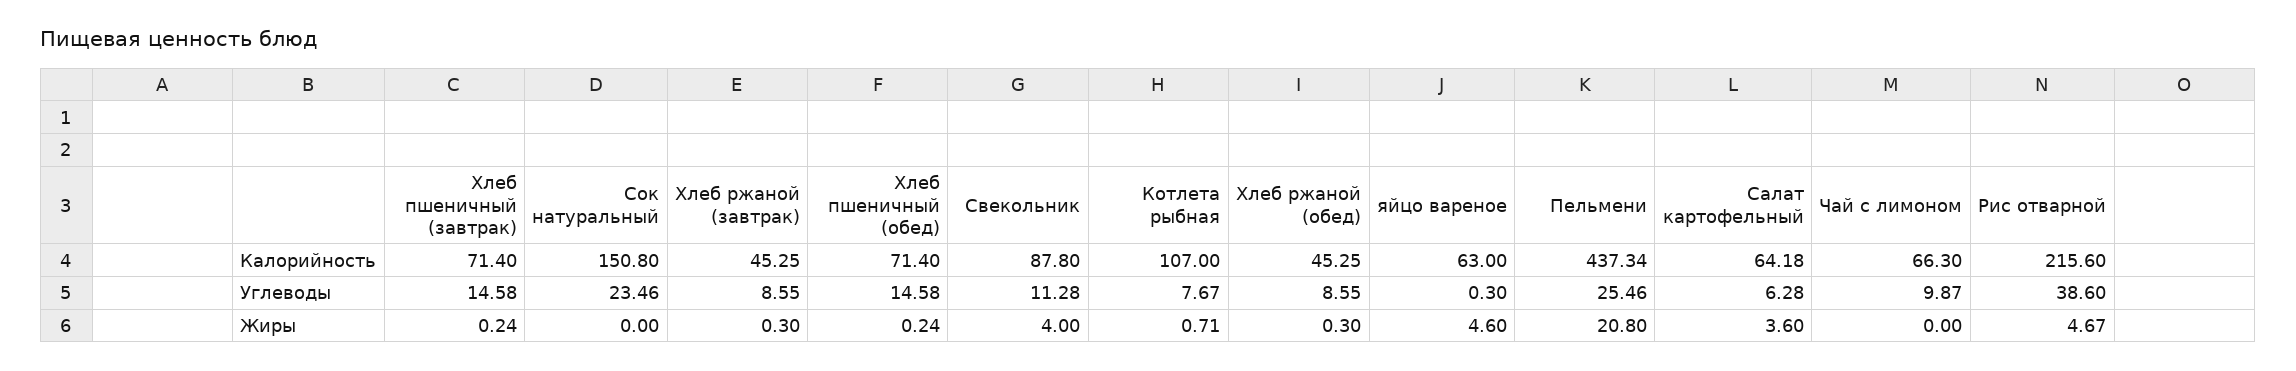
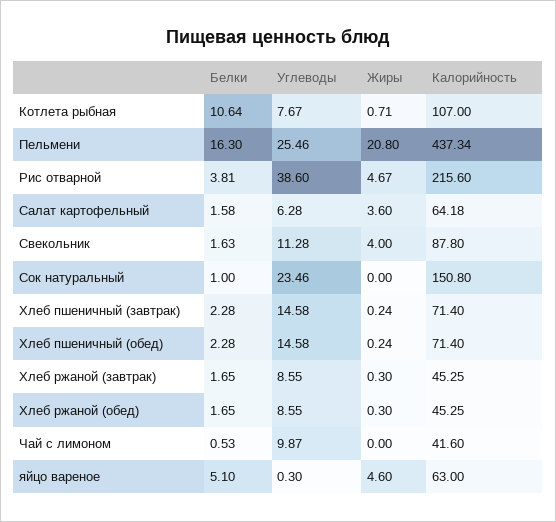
Чай с лимоном, Калорийность: 66.3 -> 41.6
Котлета рыбная, Белки: none -> 10.64
Пельмени, Белки: none -> 16.3
Рис отварной, Белки: none -> 3.81
Салат картофельный, Белки: none -> 1.58
Свекольник, Белки: none -> 1.63
Сок натуральный, Белки: none -> 1
Хлеб пшеничный (завтрак), Белки: none -> 2.28
Хлеб пшеничный (обед), Белки: none -> 2.28
Хлеб ржаной (завтрак), Белки: none -> 1.65
Хлеб ржаной (обед), Белки: none -> 1.65
Чай с лимоном, Белки: none -> 0.53
яйцо вареное, Белки: none -> 5.1

